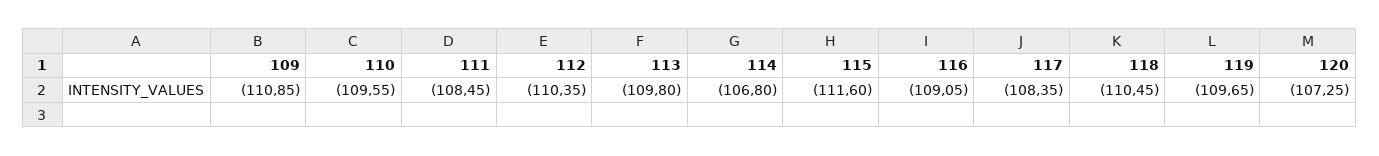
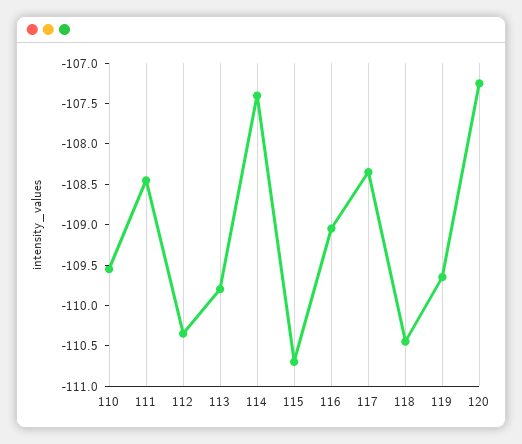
109: -110.85 -> none
114: -106.8 -> -107.4
115: -111.6 -> -110.7

